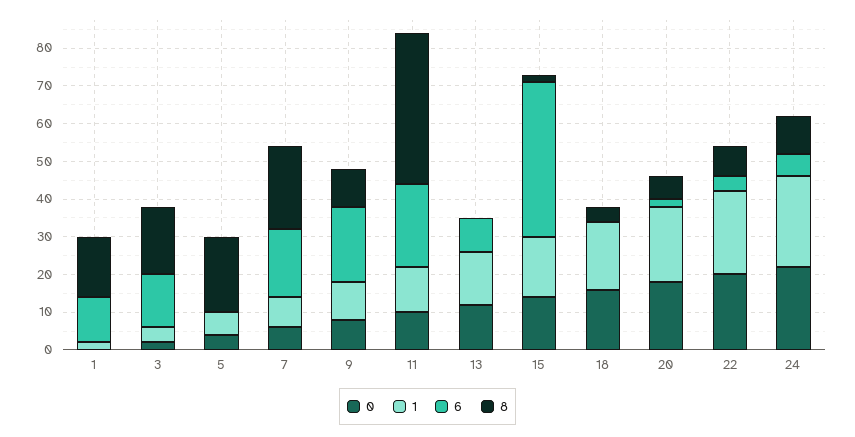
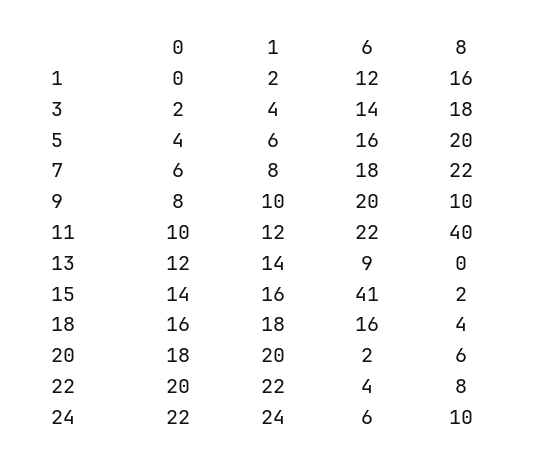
6, 5: 0 -> 16
6, 18: 0 -> 16

